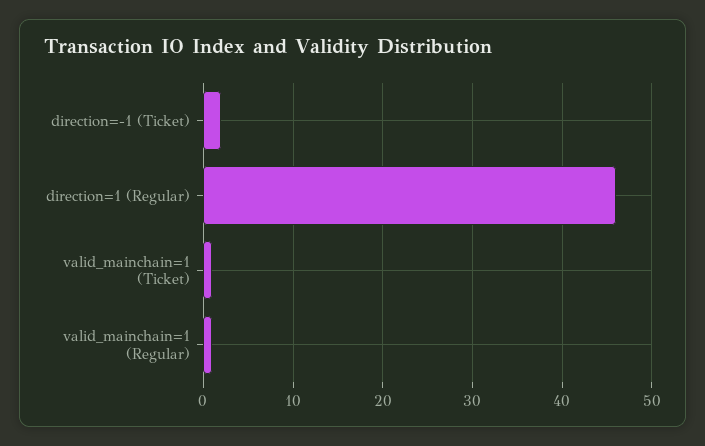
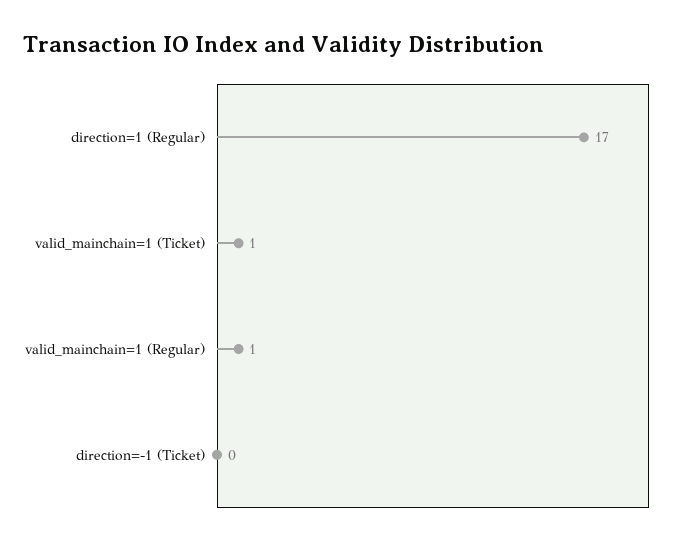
direction=-1 (Ticket): 2 -> 0
direction=1 (Regular): 46 -> 17

